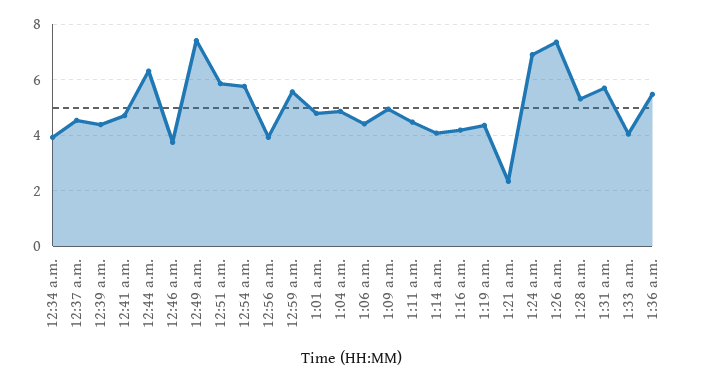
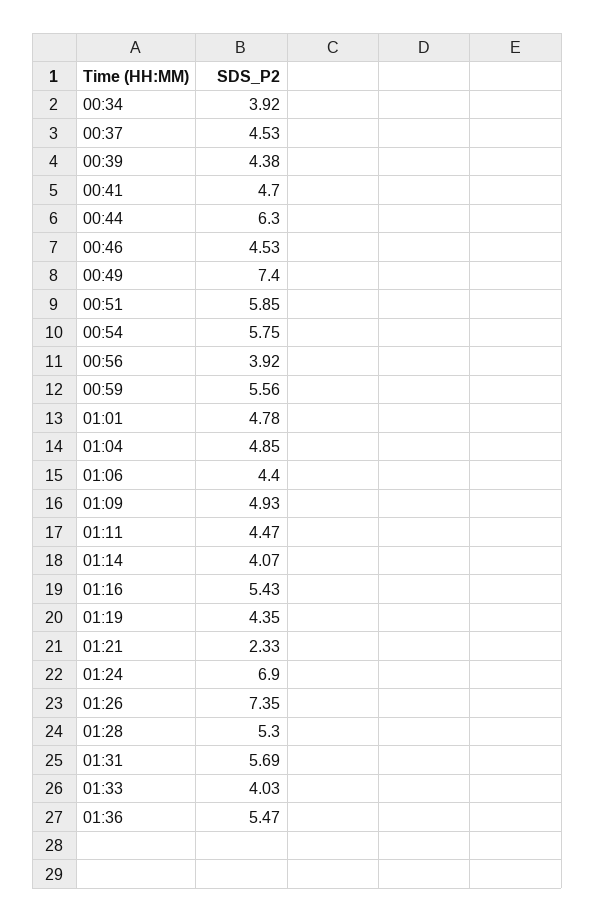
12:46 a.m.: 3.75 -> 4.53
1:16 a.m.: 4.25 -> 5.43

